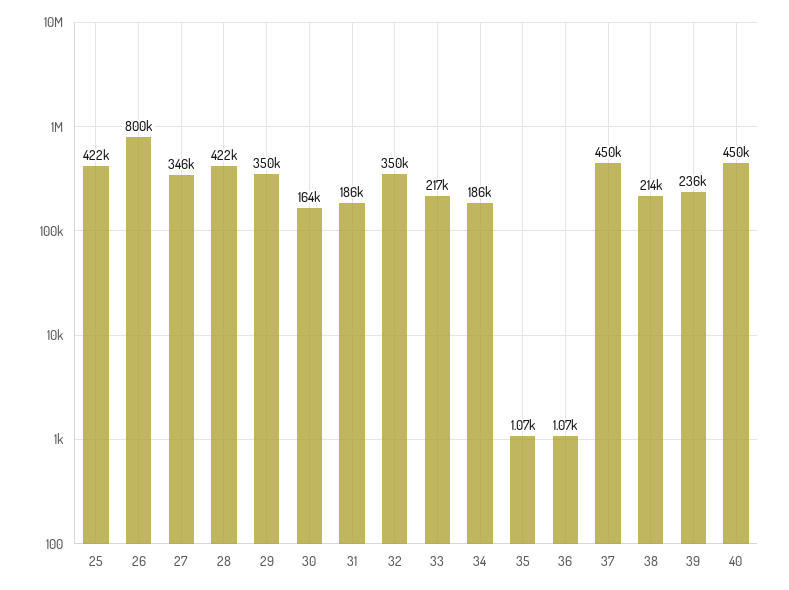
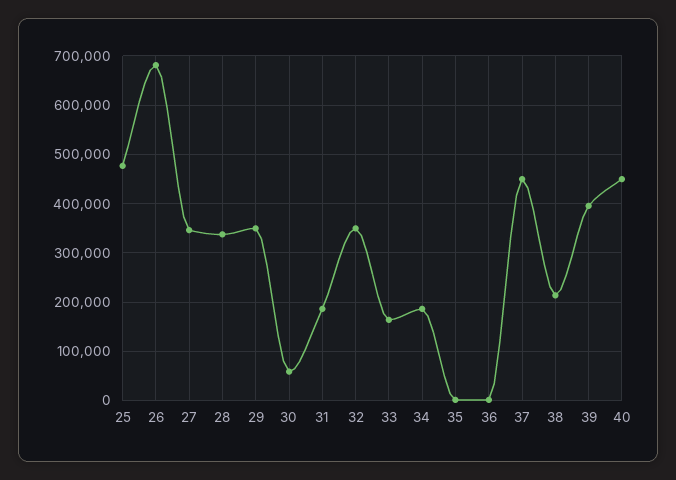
25: 422000 -> 480000
26: 800000 -> 680000
28: 422000 -> 340000
30: 164000 -> 60000
33: 217000 -> 160000
39: 236000 -> 400000

